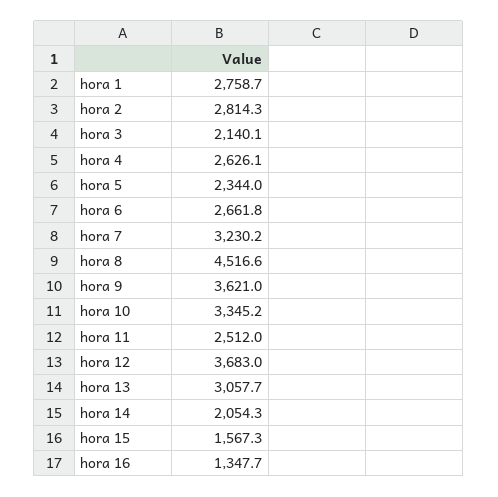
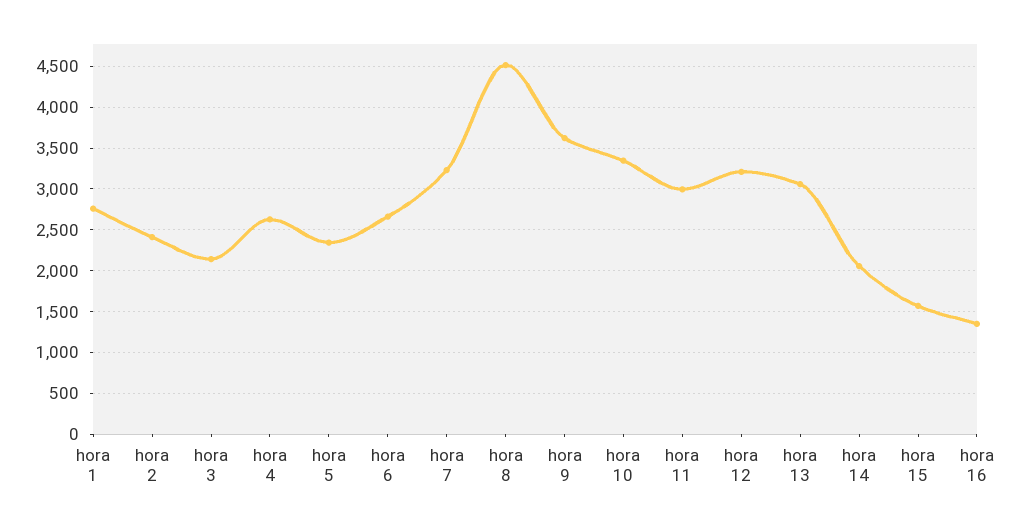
hora 2: 2814.3 -> 2400
hora 11: 2512 -> 3000
hora 12: 3683 -> 3200

